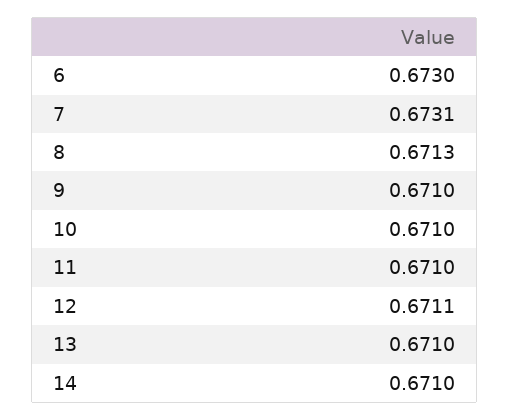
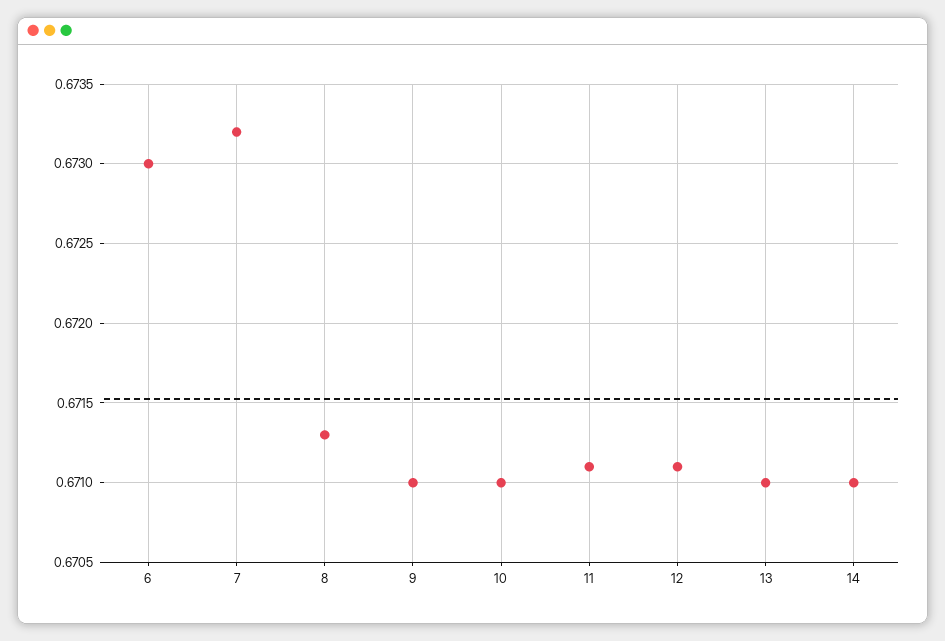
7: 0.6731 -> 0.6732
11: 0.671 -> 0.6711

